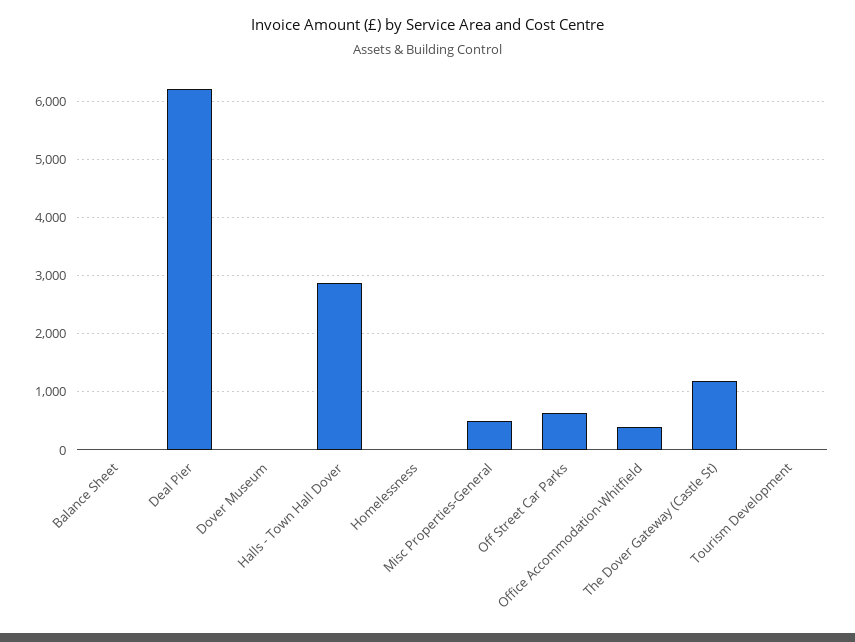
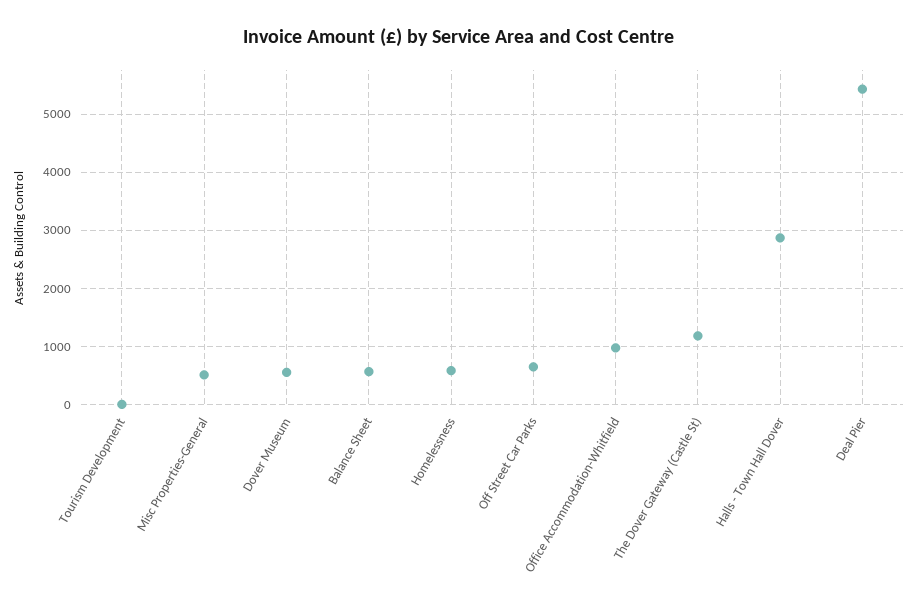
Balance Sheet: 0 -> 600
Deal Pier: 6200 -> 5400
Dover Museum: 0 -> 600
Homelessness: 0 -> 600
Office Accommodation-Whitfield: 400 -> 1000

